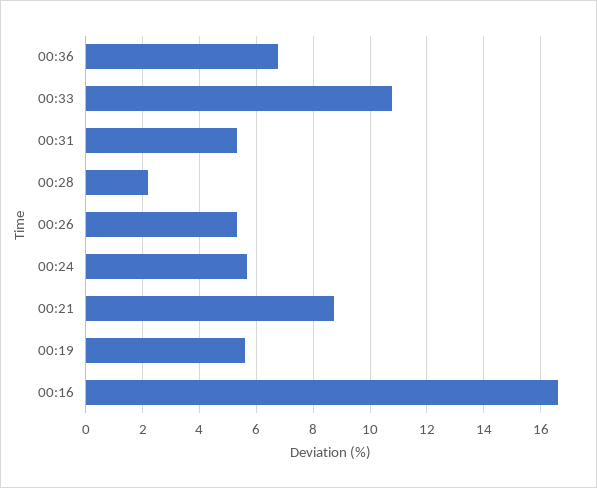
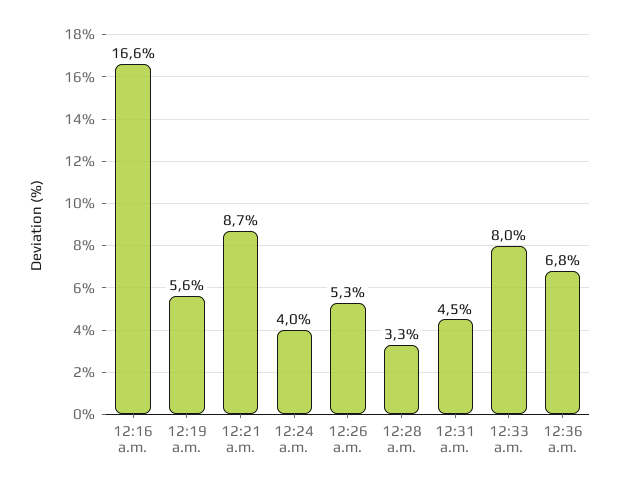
00:33: 10.75 -> 8
00:31: 5.25 -> 4.5
00:28: 2.25 -> 3.3
00:24: 5.75 -> 4

